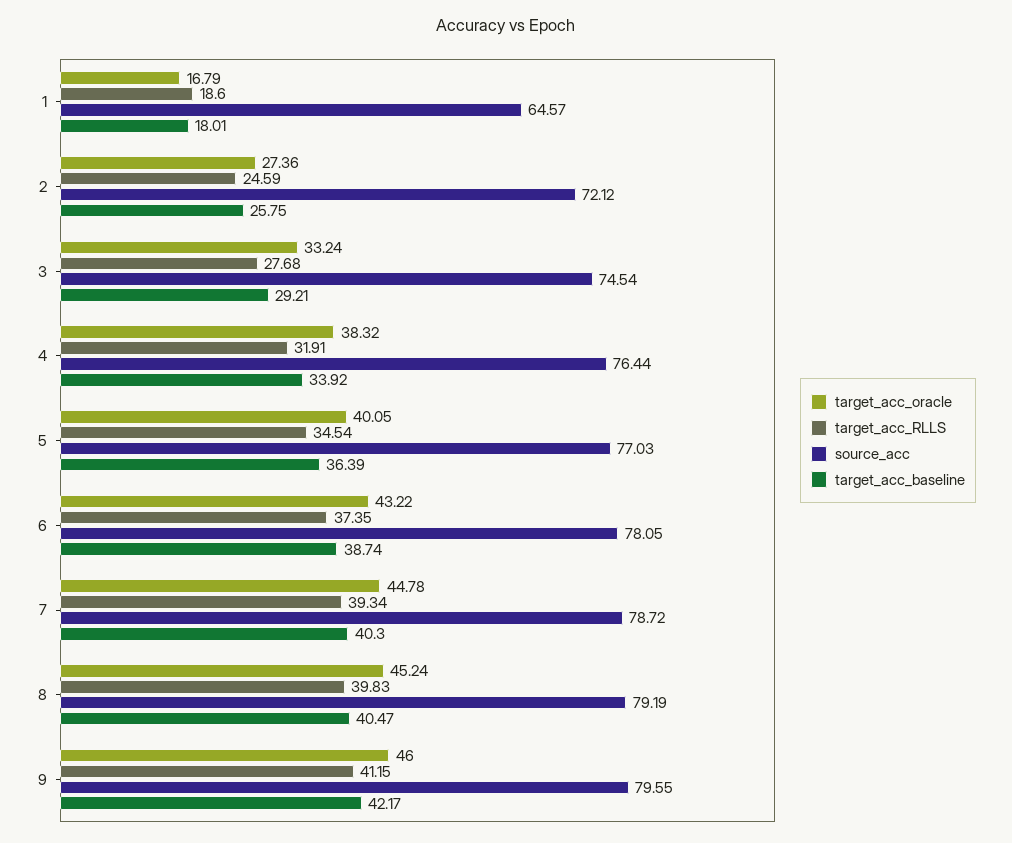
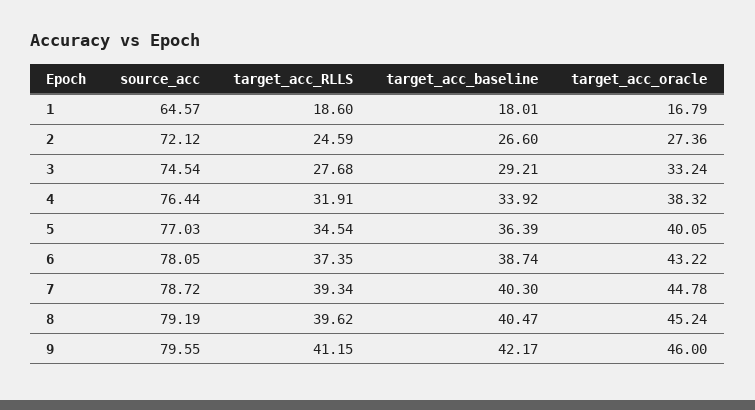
target_acc_baseline, 2: 25.75 -> 26.6
target_acc_RLLS, 8: 39.83 -> 39.62

